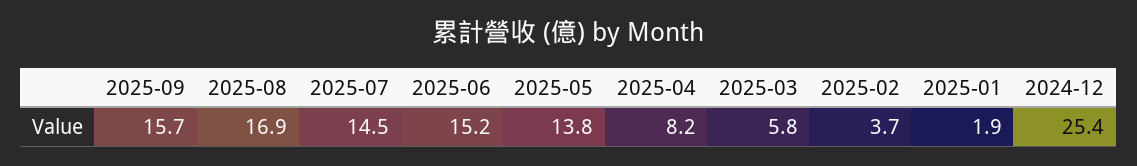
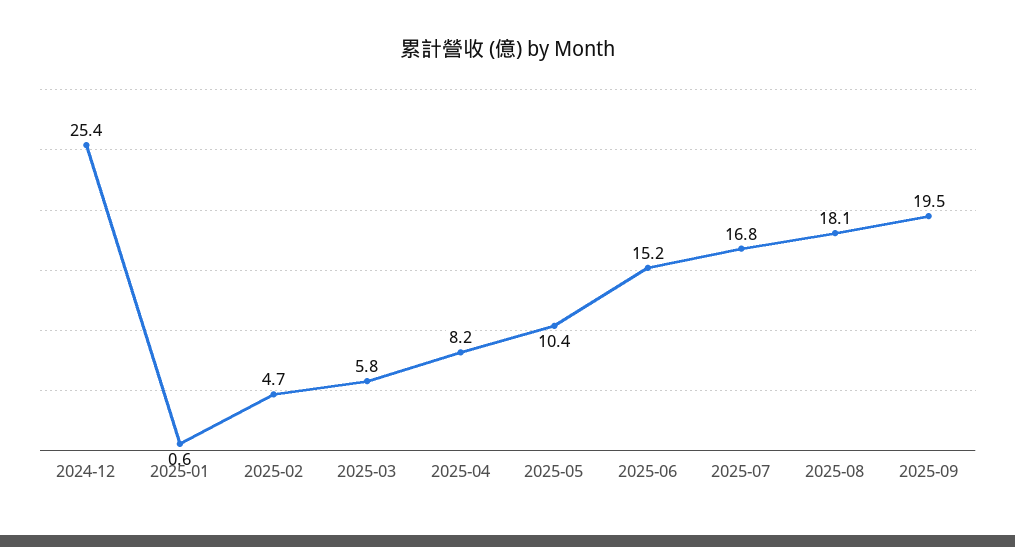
2025-09: 15.7 -> 19.5
2025-08: 16.9 -> 18.1
2025-07: 14.5 -> 16.8
2025-05: 13.8 -> 10.4
2025-02: 3.7 -> 4.7
2025-01: 1.9 -> 0.6

